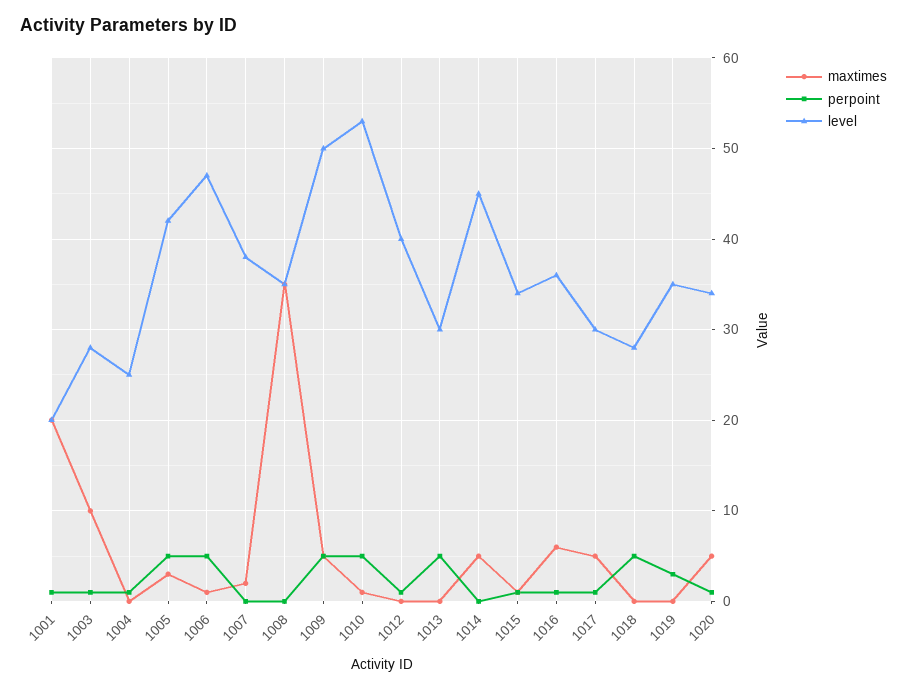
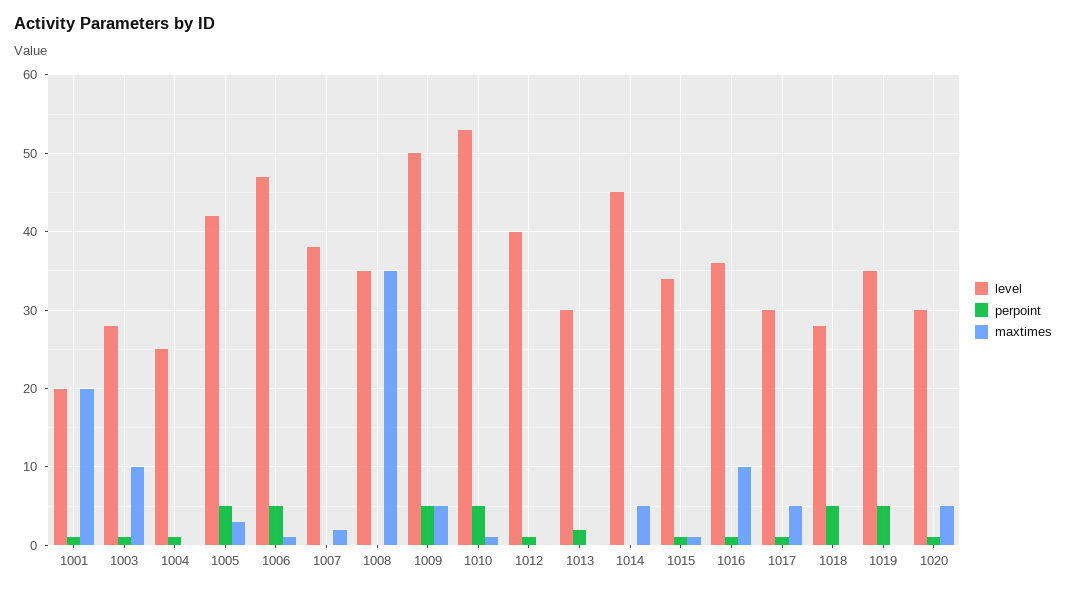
perpoint, 1013: 5 -> 2
maxtimes, 1016: 6 -> 10
perpoint, 1019: 3 -> 5
level, 1020: 34 -> 30

